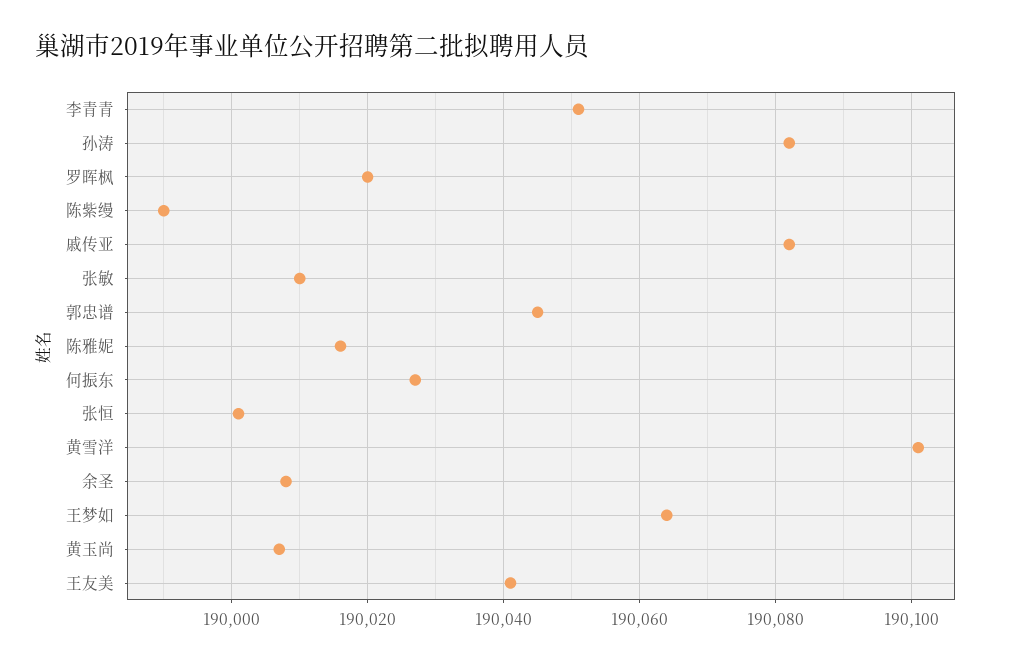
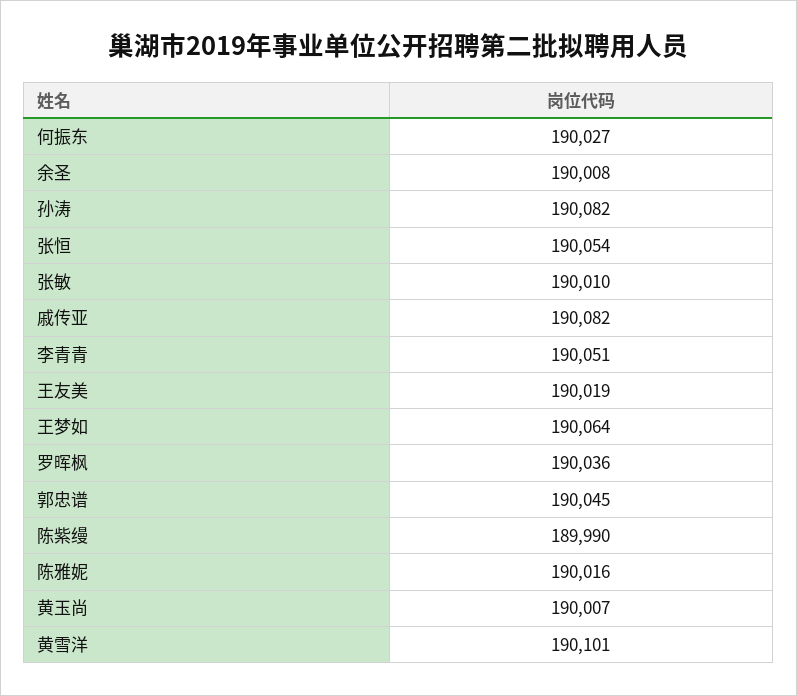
罗晖枫: 190020 -> 190036
张恒: 190000 -> 190054
王友美: 190040 -> 190019

